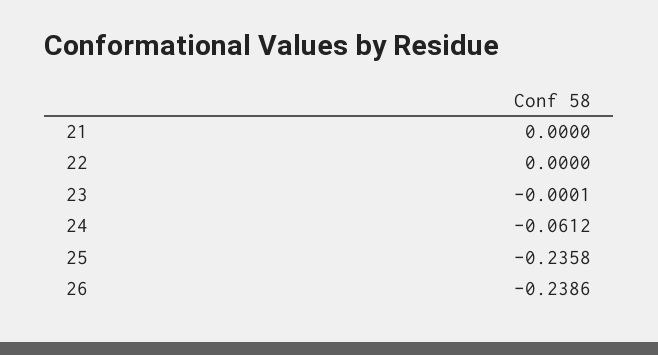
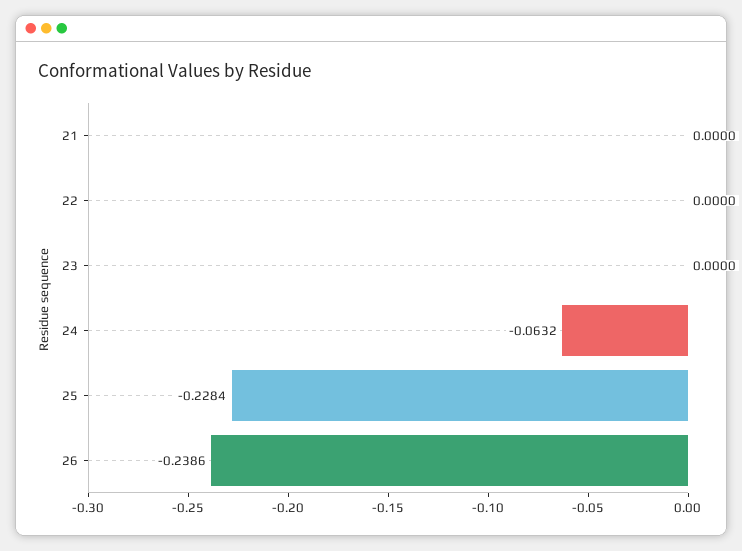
23: -0.0001 -> 0
24: -0.0612 -> -0.0632
25: -0.2358 -> -0.2284

